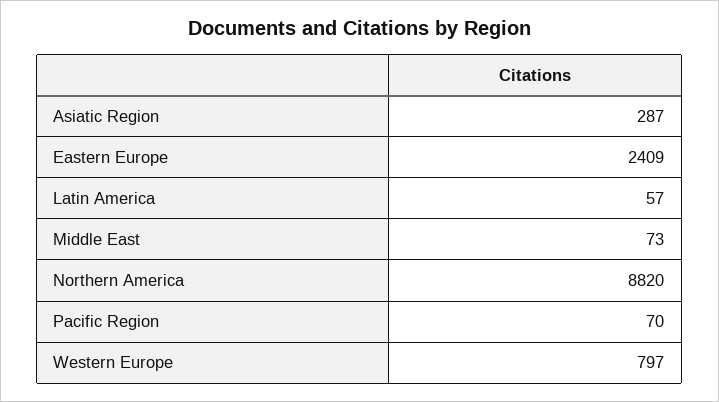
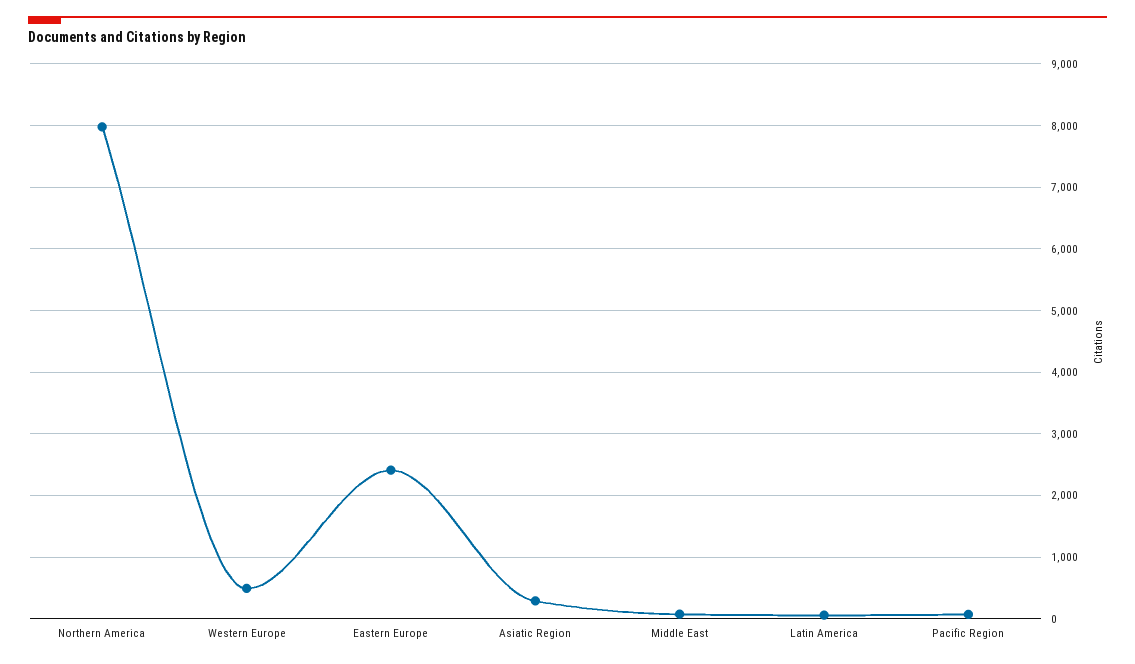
Northern America: 8820 -> 8000
Western Europe: 797 -> 500

